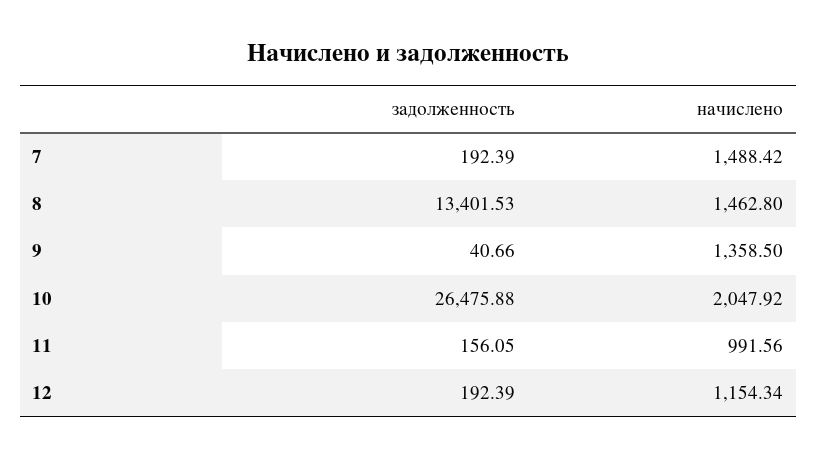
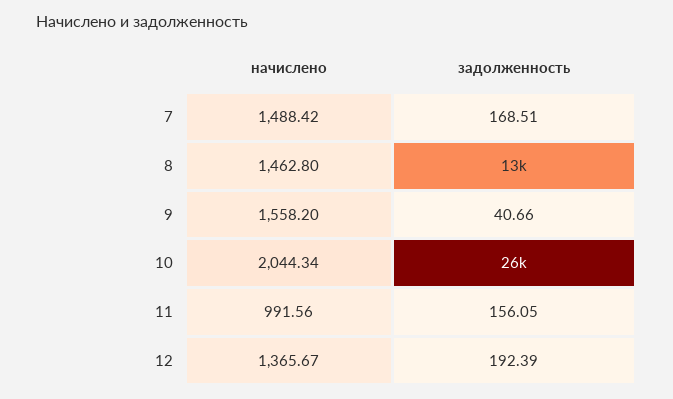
задолженность, 7: 192.39 -> 168.51
начислено, 9: 1358.5 -> 1558.2
начислено, 10: 2047.92 -> 2044.34
начислено, 12: 1154.34 -> 1365.67

